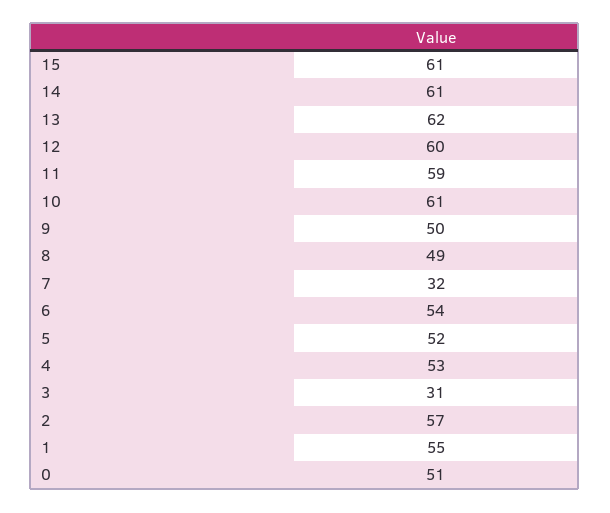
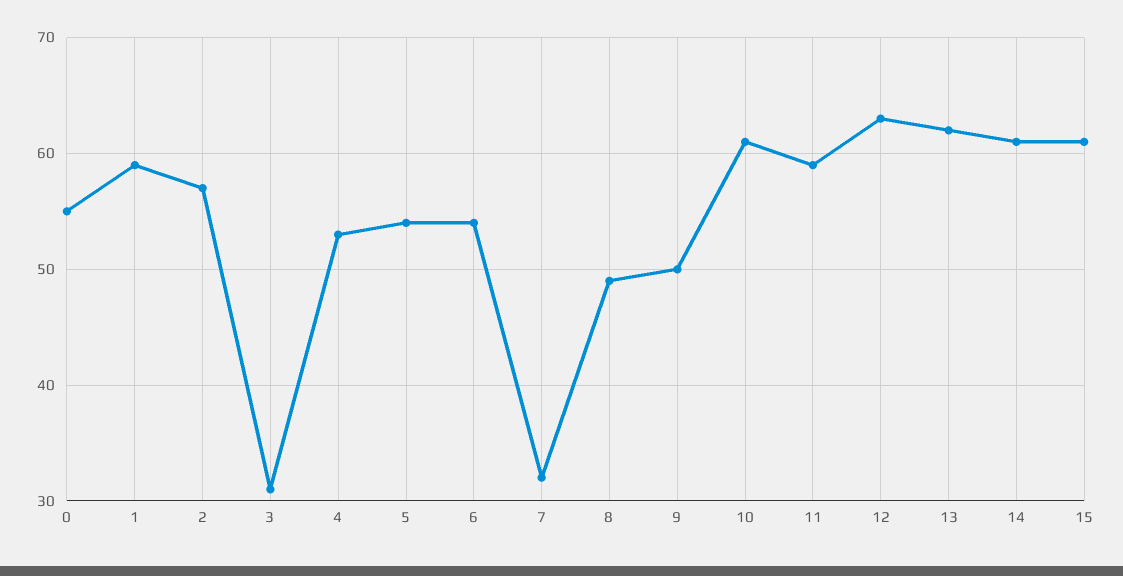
12: 60 -> 63
5: 52 -> 54
1: 55 -> 59
0: 51 -> 55

